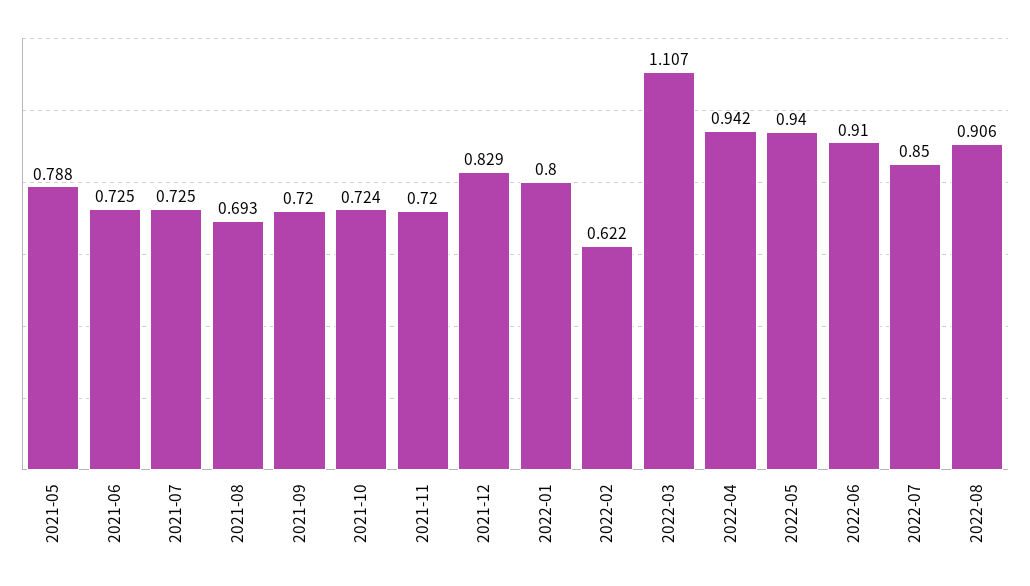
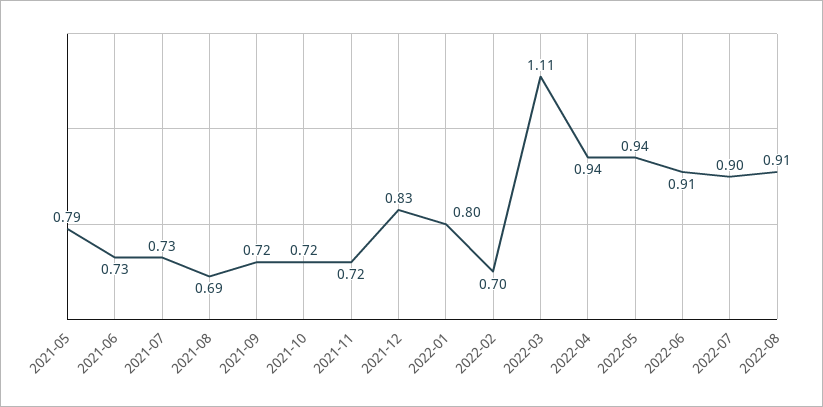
2022-02: 0.622 -> 0.7
2022-07: 0.85 -> 0.9

